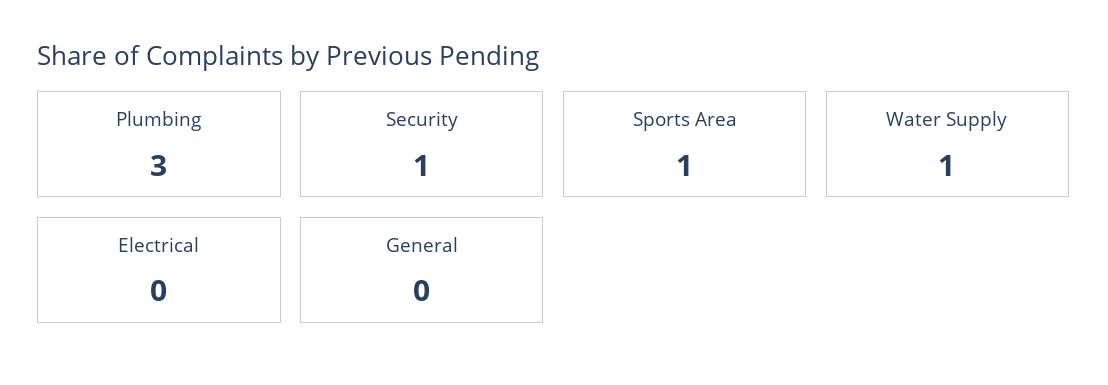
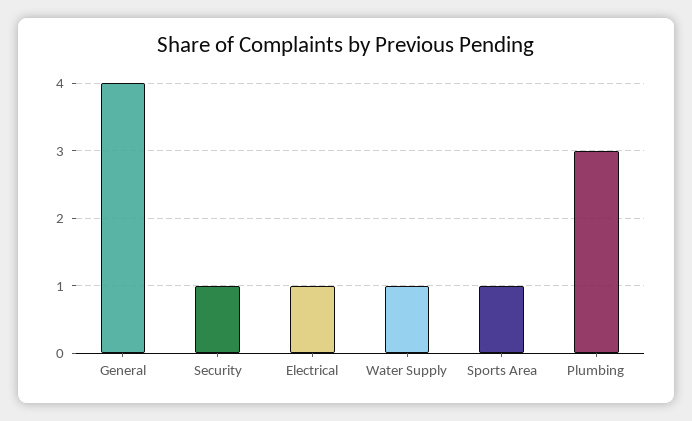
Electrical: 0 -> 1
General: 0 -> 4

